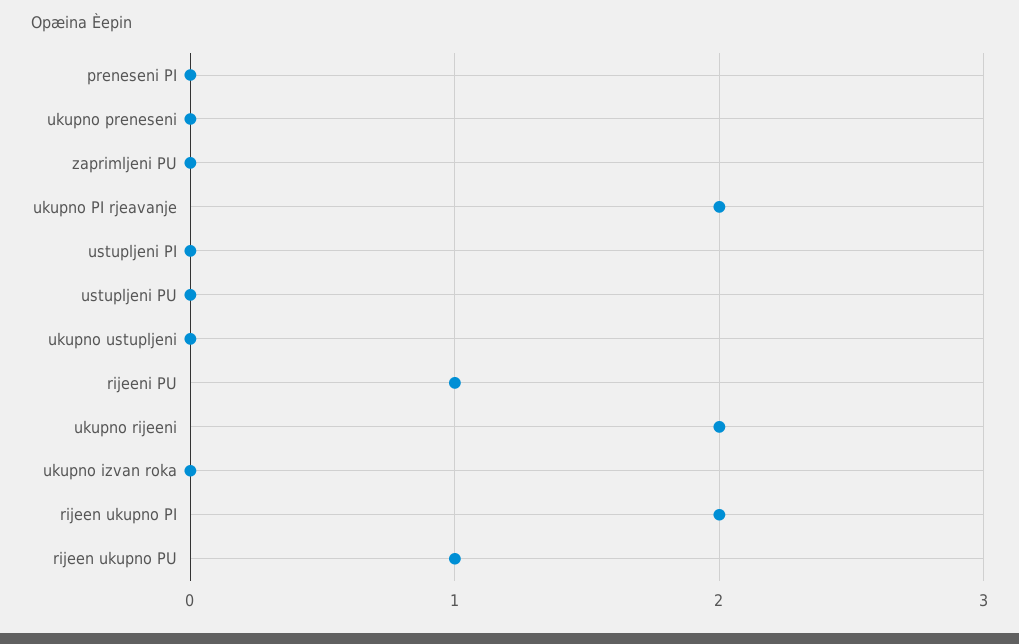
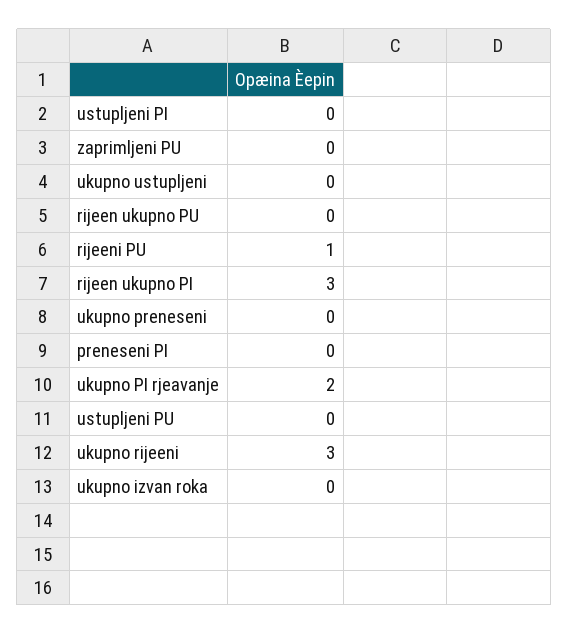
ukupno rijeeni: 2 -> 3
rijeen ukupno PI: 2 -> 3
rijeen ukupno PU: 1 -> 0

